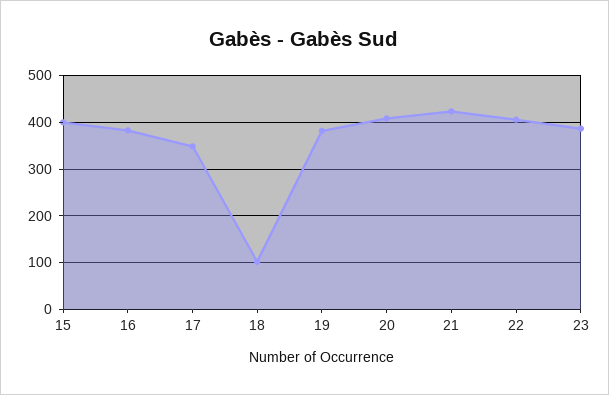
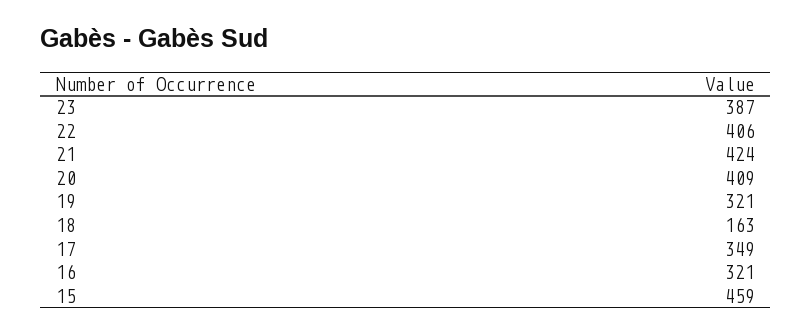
15: 400 -> 459
16: 380 -> 321
18: 100 -> 163
19: 380 -> 321

